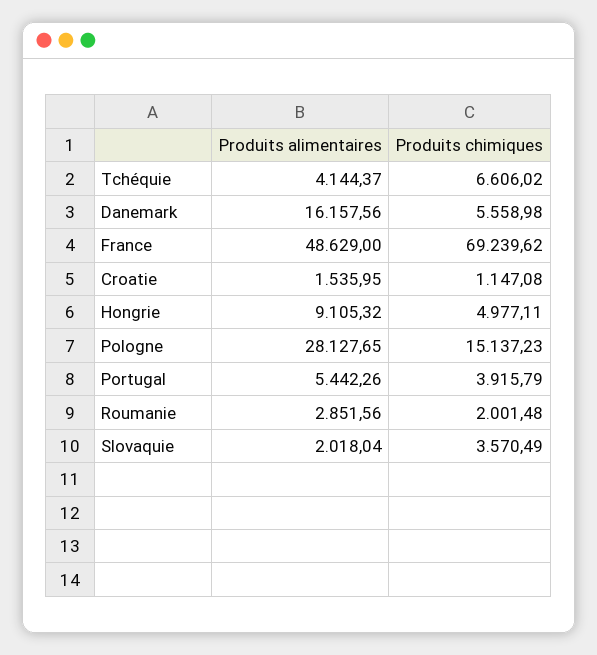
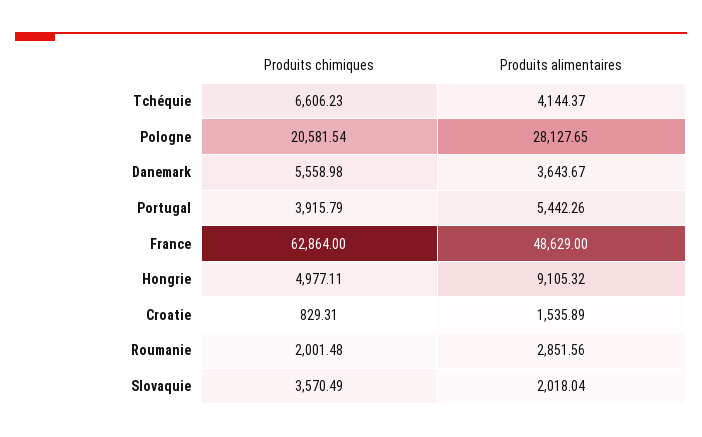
Produits chimiques, Tchéquie: 6606.02 -> 6606.23
Produits alimentaires, Danemark: 16157.56 -> 3643.67
Produits chimiques, France: 69239.62 -> 62864
Produits alimentaires, Croatie: 1535.95 -> 1535.89
Produits chimiques, Croatie: 1147.08 -> 829.31
Produits chimiques, Pologne: 15137.23 -> 20581.54

